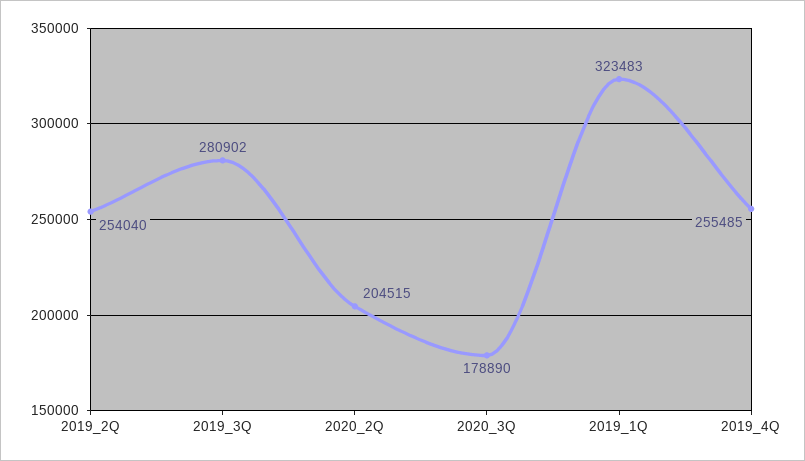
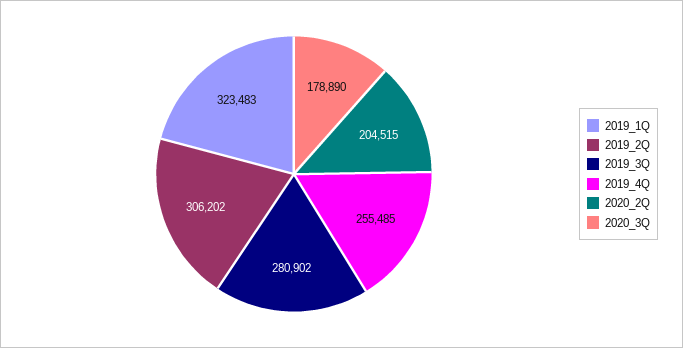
2019_2Q: 254040 -> 306202

